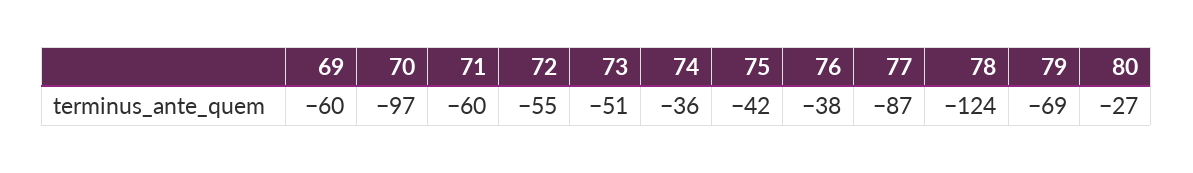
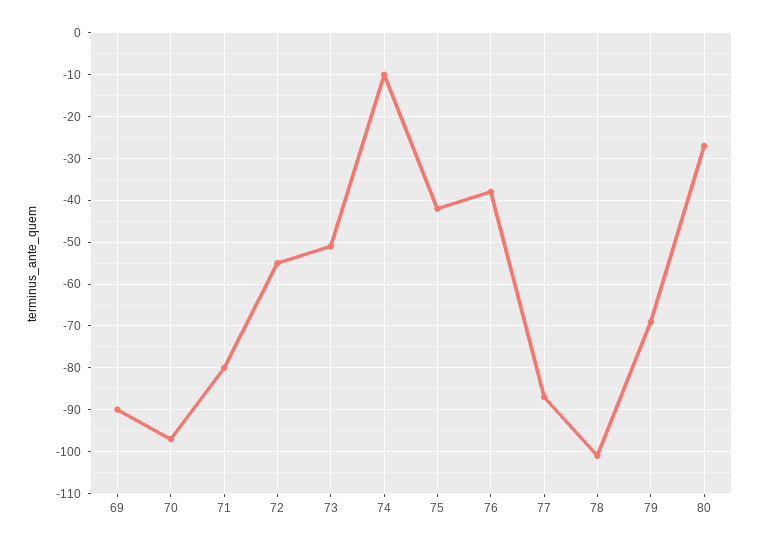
69: -60 -> -90
71: -60 -> -80
74: -36 -> -10
78: -124 -> -100

